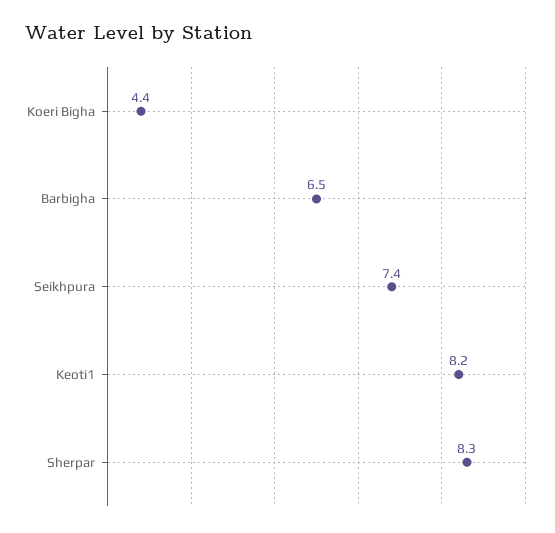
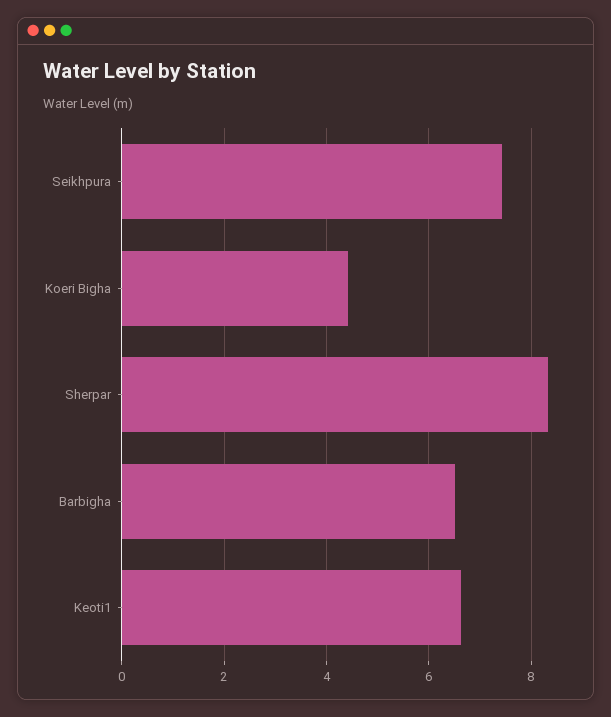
Keoti1: 8.2 -> 6.6

